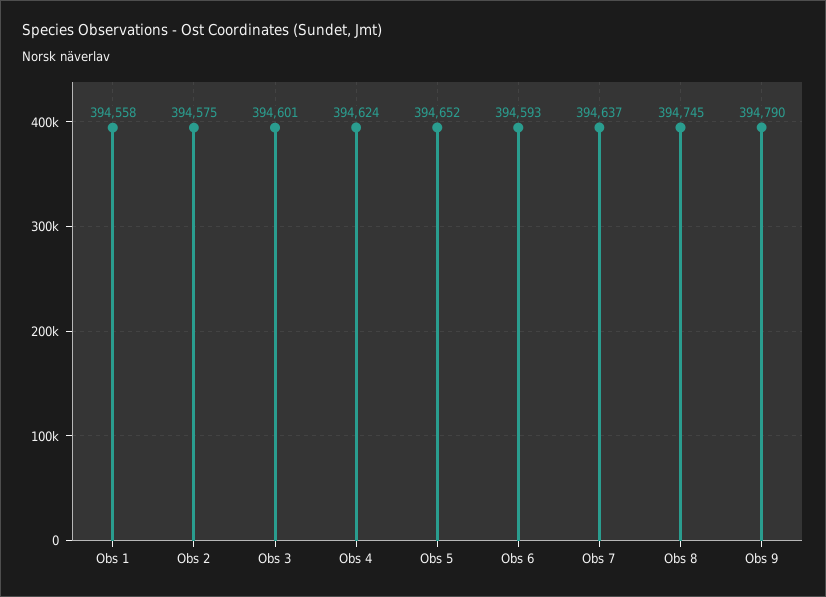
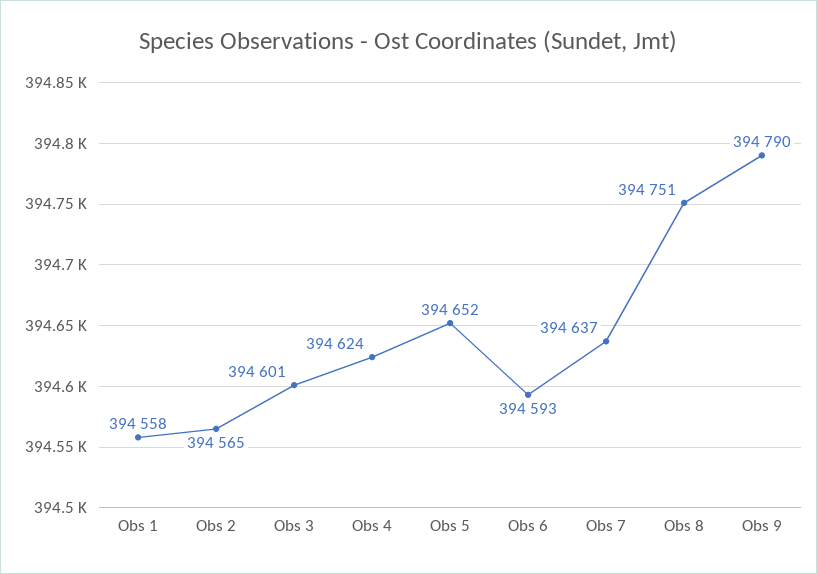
Obs 2: 394575 -> 394565
Obs 8: 394745 -> 394751

